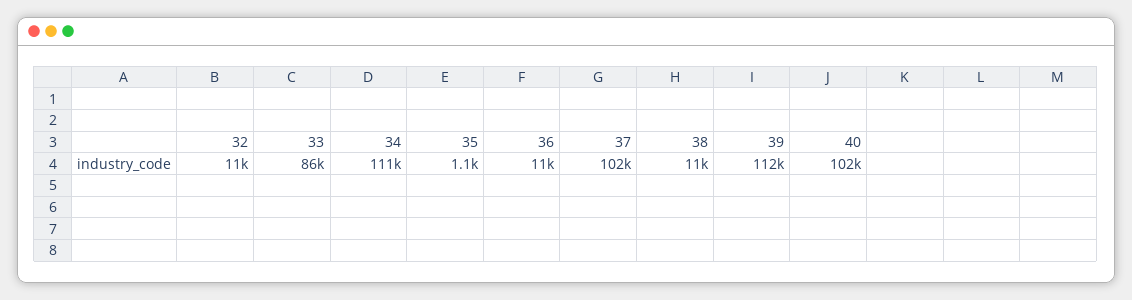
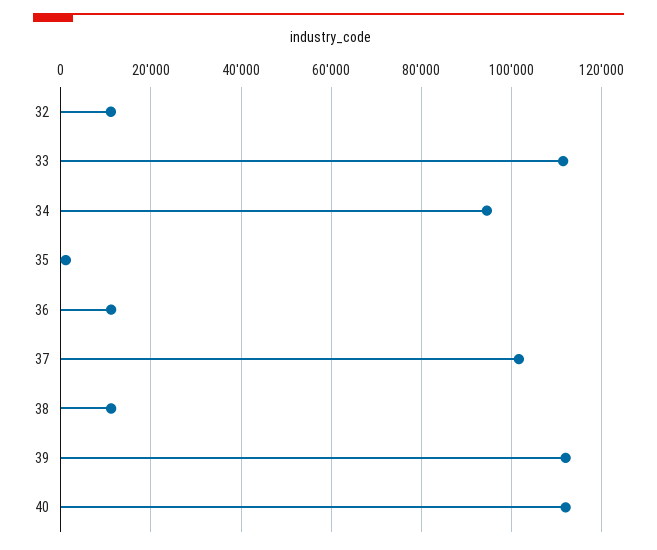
33: 86000 -> 112000
34: 111000 -> 94000
40: 102000 -> 112000

